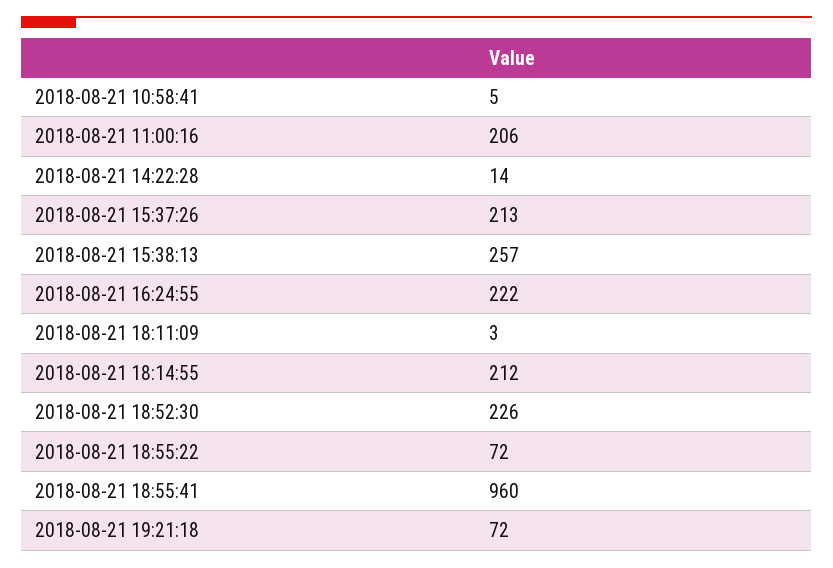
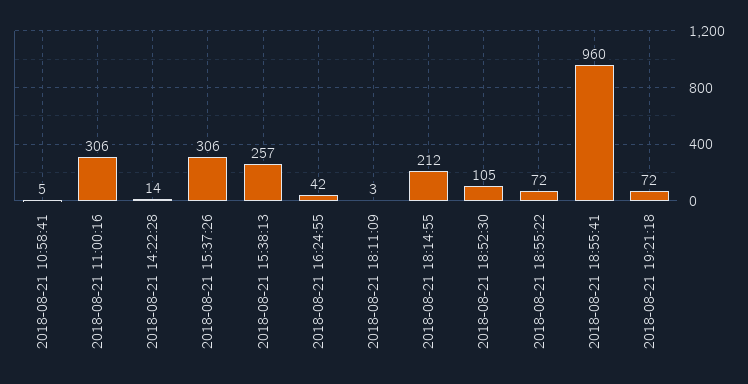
2018-08-21 11:00:16: 206 -> 306
2018-08-21 15:37:26: 213 -> 306
2018-08-21 16:24:55: 222 -> 42
2018-08-21 18:52:30: 226 -> 105

